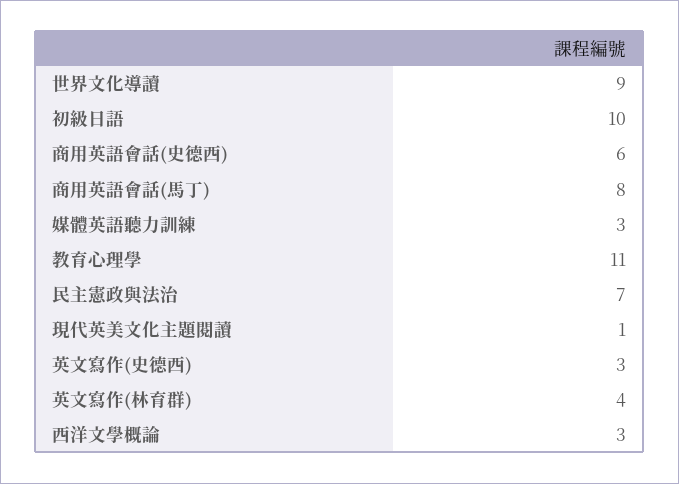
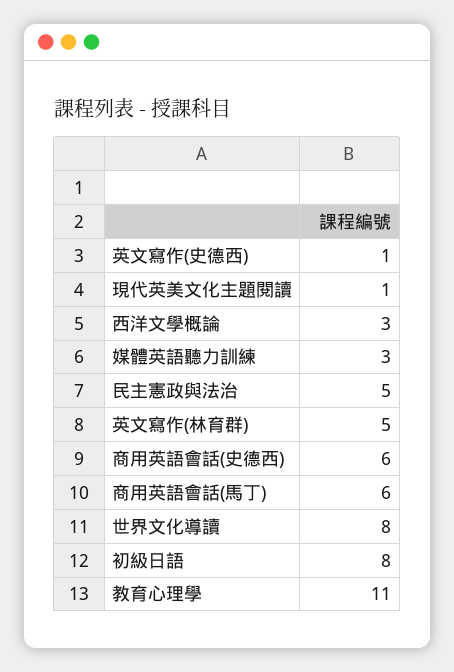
世界文化導讀: 9 -> 8
初級日語: 10 -> 8
商用英語會話(馬丁): 8 -> 6
民主憲政與法治: 7 -> 5
英文寫作(史德西): 3 -> 1
英文寫作(林育群): 4 -> 5

